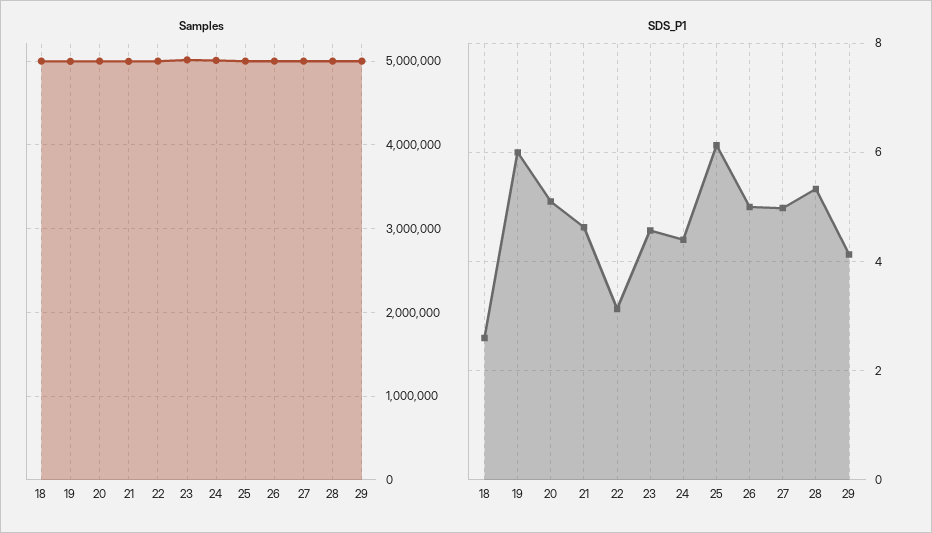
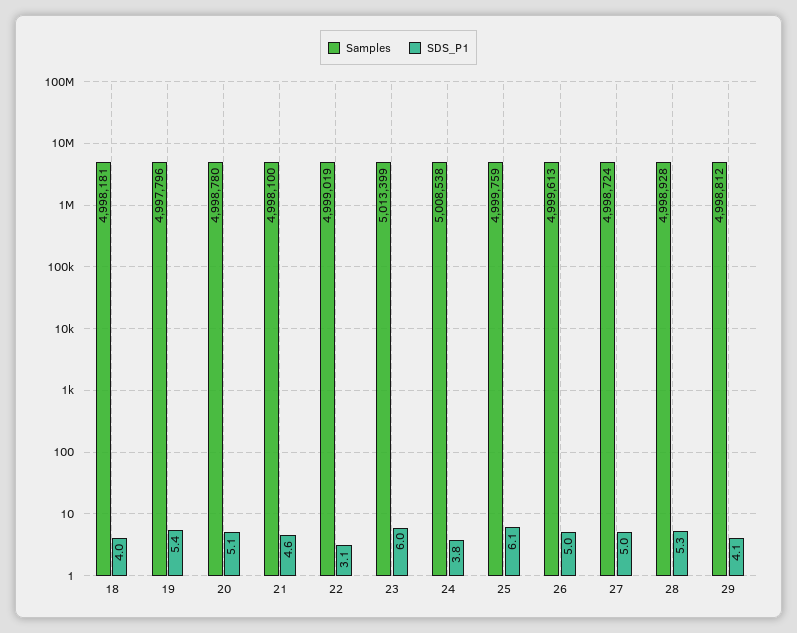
SDS_P1, 18: 2.6 -> 4
SDS_P1, 19: 6 -> 5.4
SDS_P1, 23: 4.6 -> 6
SDS_P1, 24: 4.4 -> 3.8

